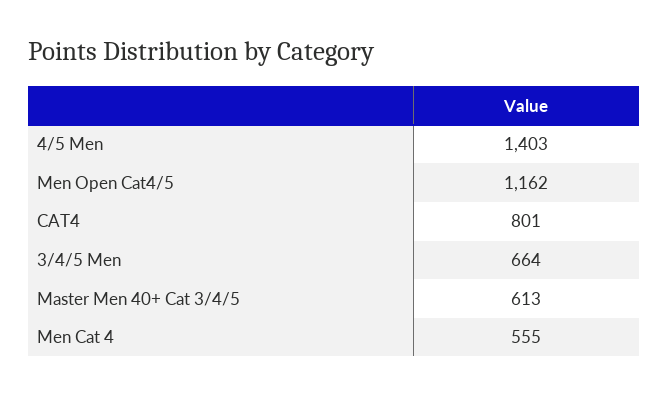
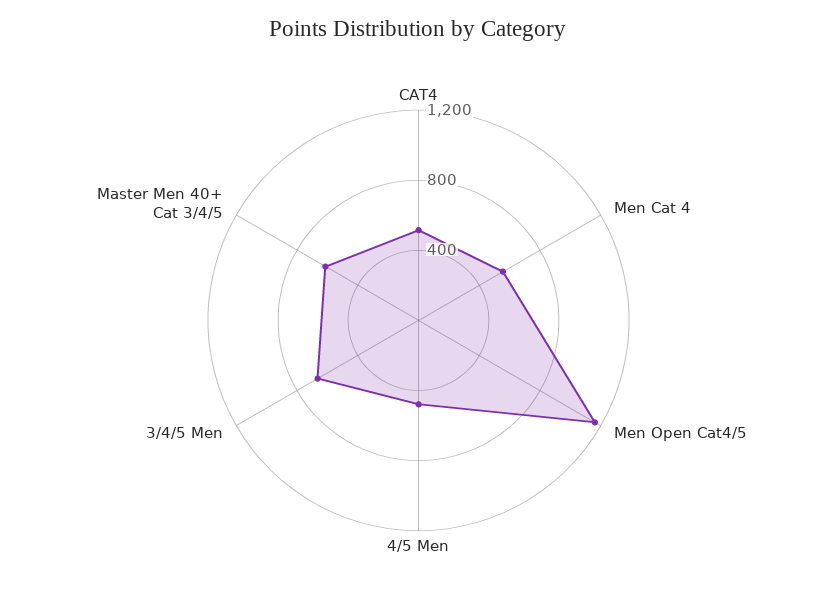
4/5 Men: 1403 -> 500
CAT4: 801 -> 500

